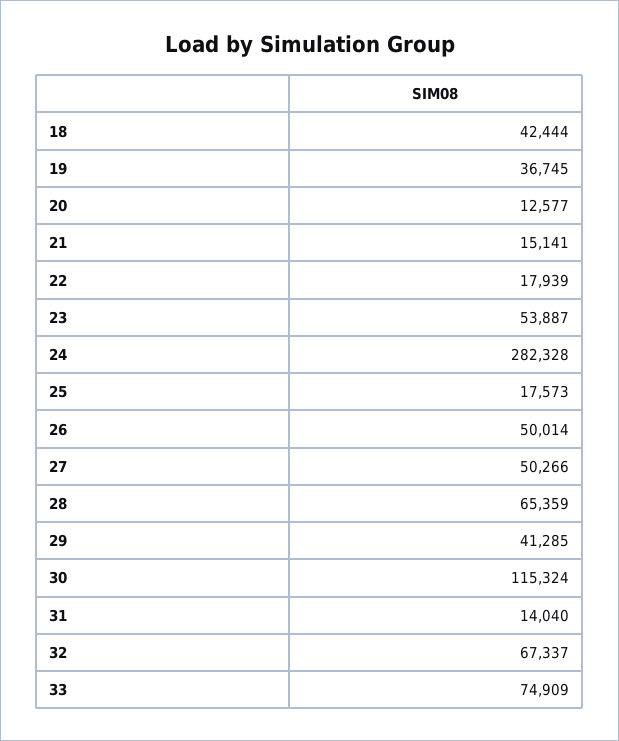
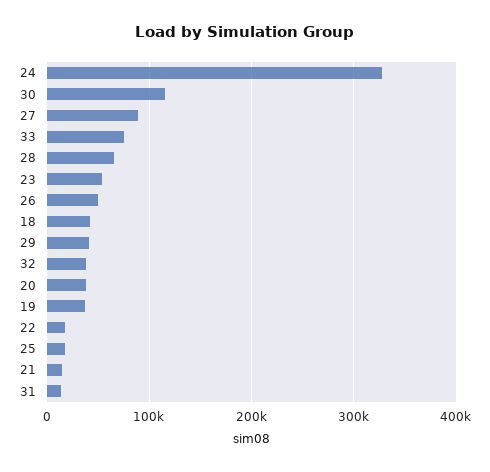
20: 12577 -> 40000
24: 282328 -> 330000
27: 50266 -> 90000
32: 67337 -> 40000

